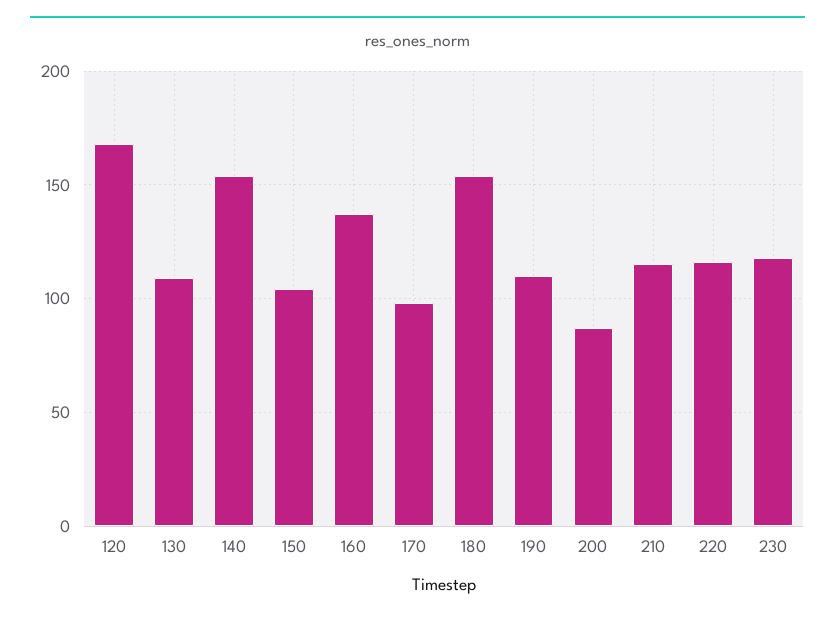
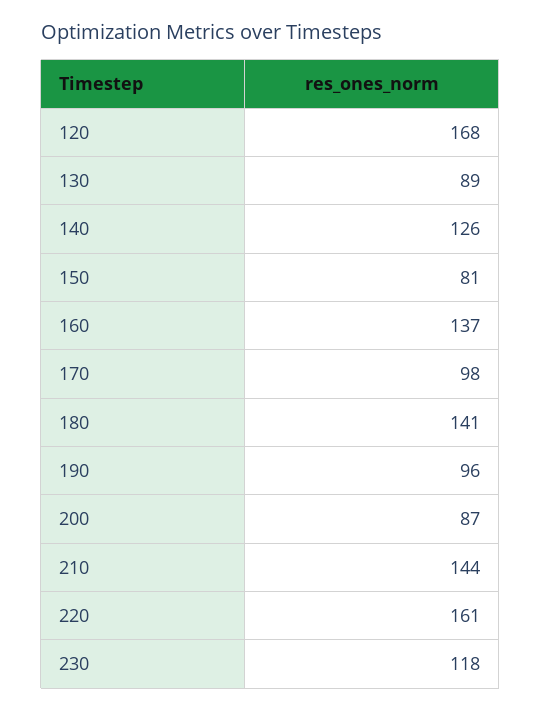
130: 110 -> 89
140: 155 -> 126
150: 105 -> 81
180: 155 -> 141
190: 110 -> 96
210: 115 -> 144
220: 115 -> 161

